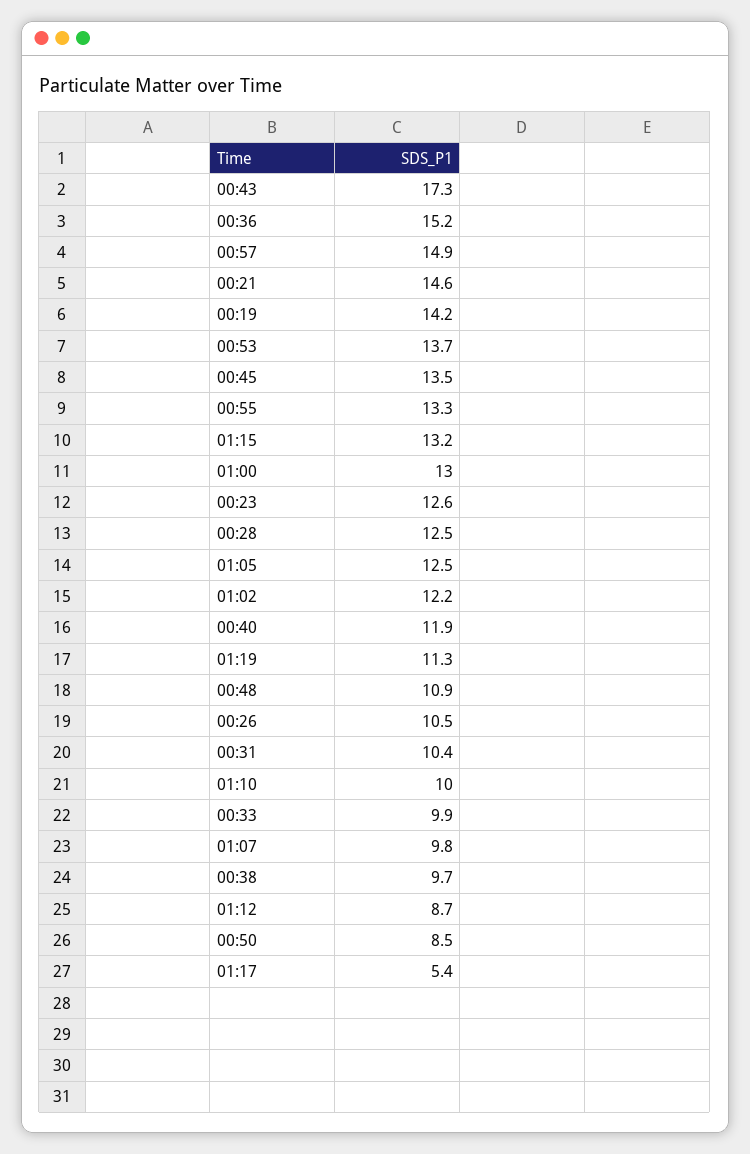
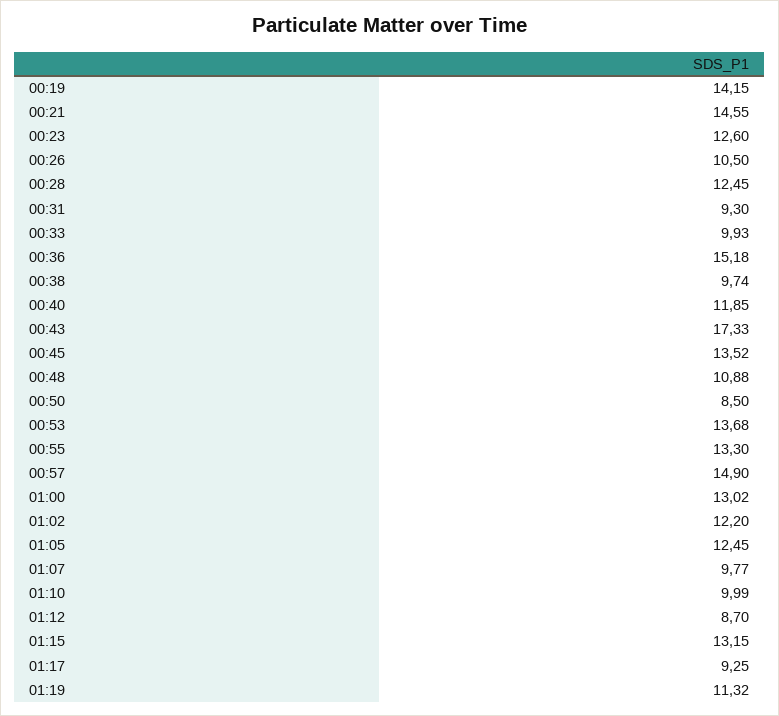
00:31: 10.4 -> 9.3
01:17: 5.4 -> 9.25

